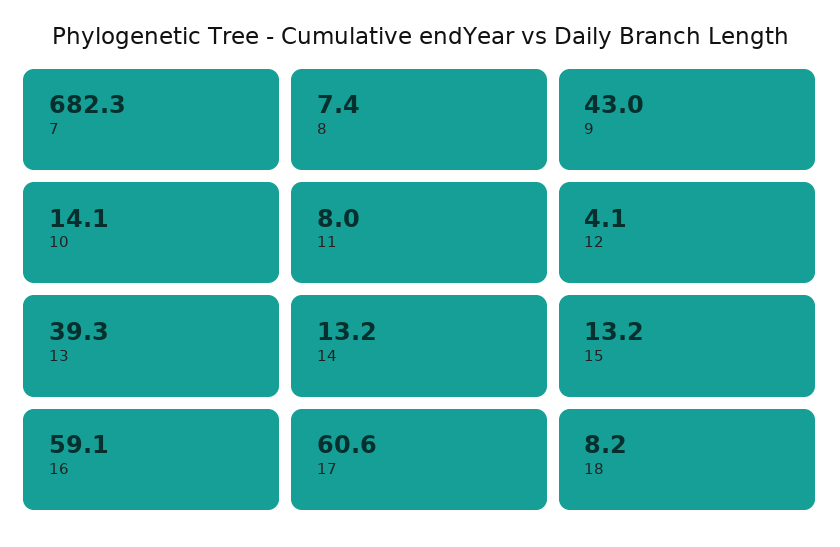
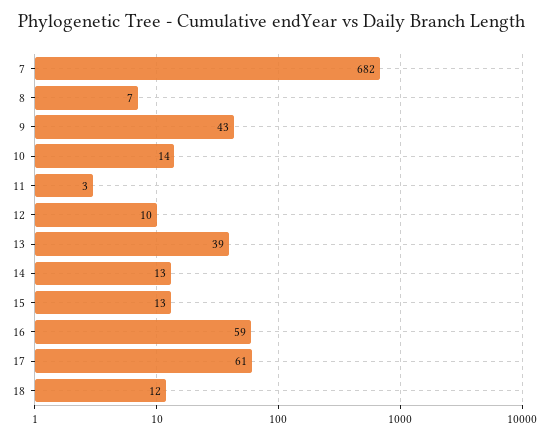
11: 8 -> 3
12: 4.1 -> 10
18: 8.2 -> 12

